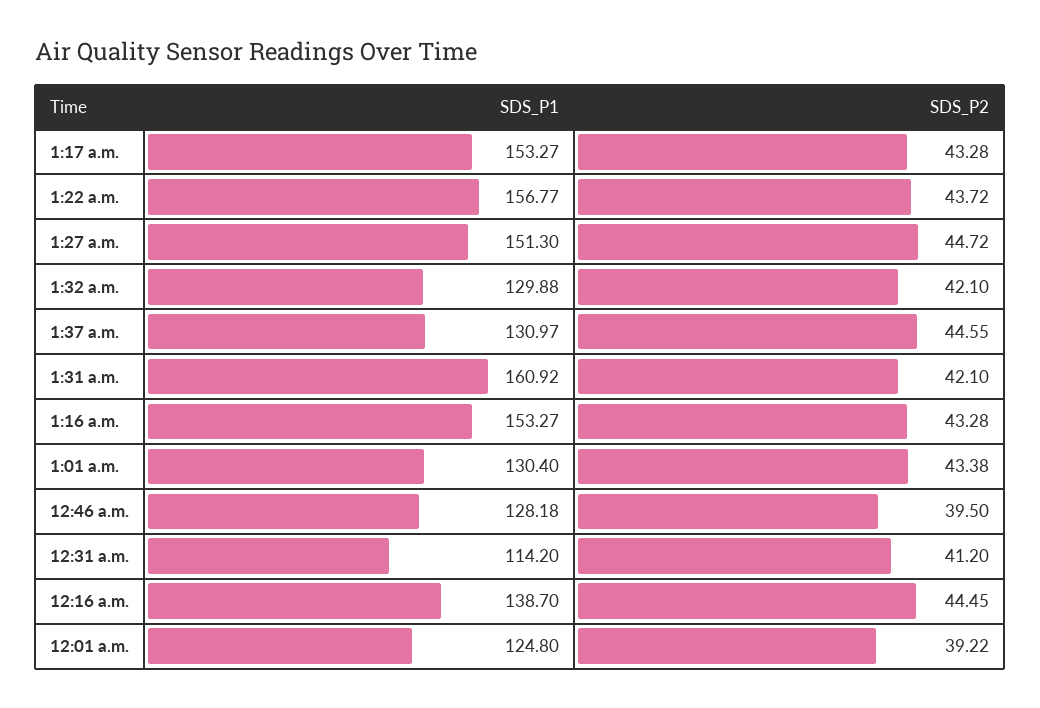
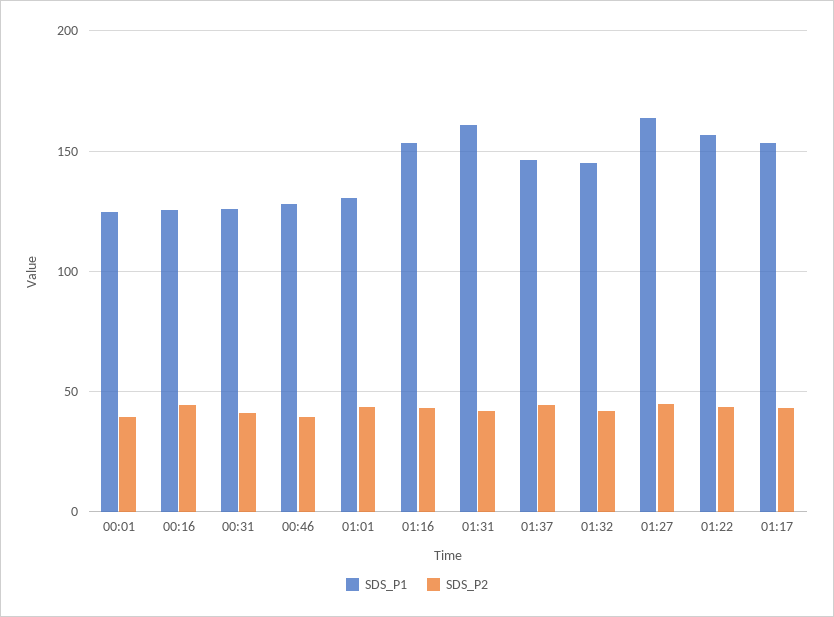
SDS_P1, 1:27 a.m.: 151.3 -> 165
SDS_P1, 1:32 a.m.: 129.88 -> 145
SDS_P1, 1:37 a.m.: 130.97 -> 145
SDS_P1, 12:31 a.m.: 114.2 -> 125
SDS_P1, 12:16 a.m.: 138.7 -> 125

